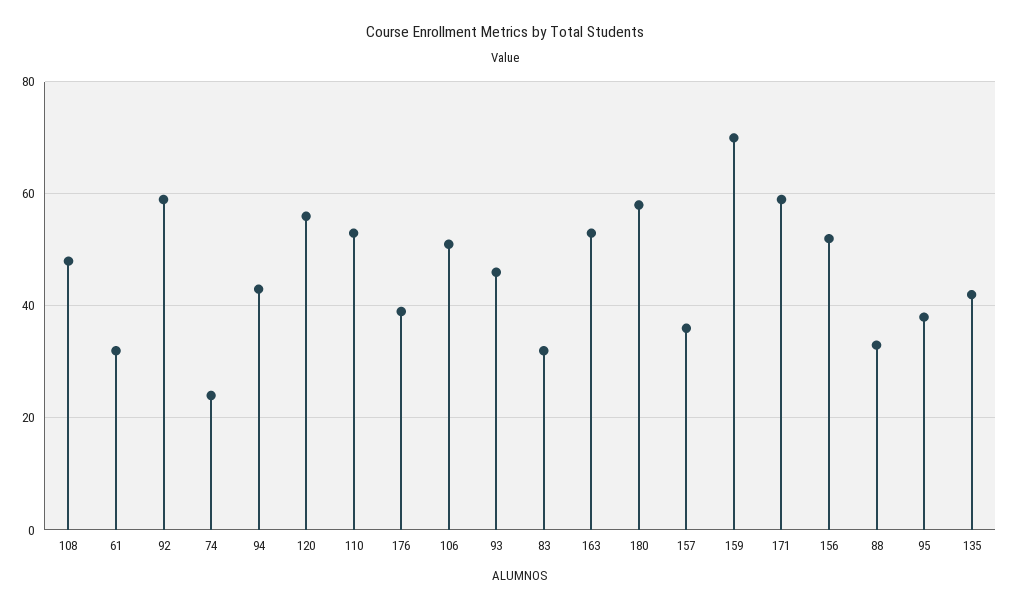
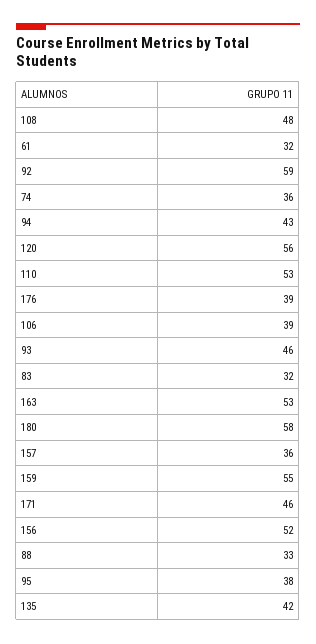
74: 25 -> 36
106: 50 -> 39
159: 70 -> 55
171: 60 -> 46

